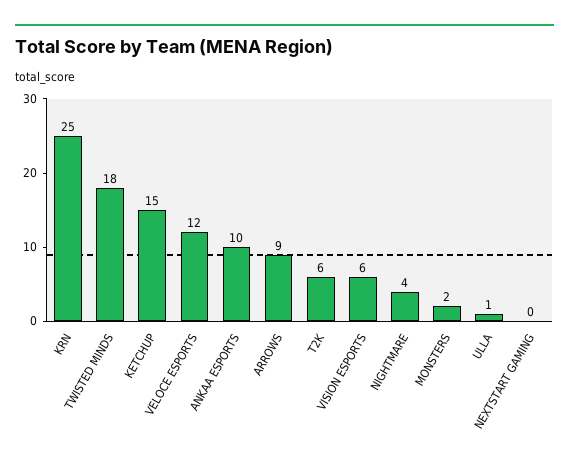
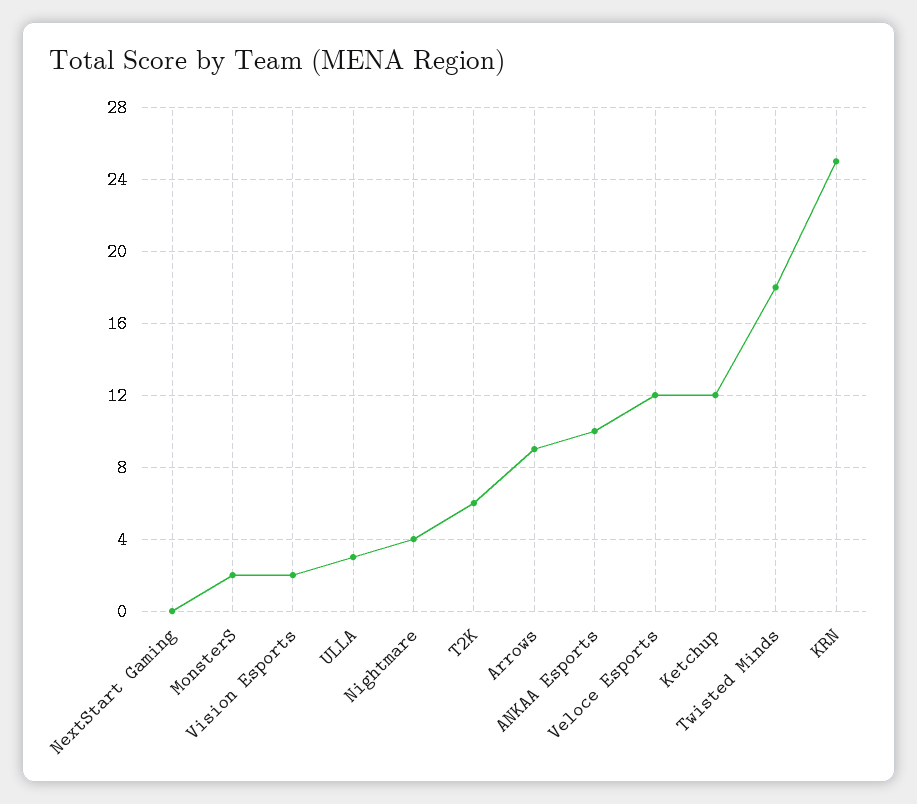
KETCHUP: 15 -> 12
VISION ESPORTS: 6 -> 2
ULLA: 1 -> 3

